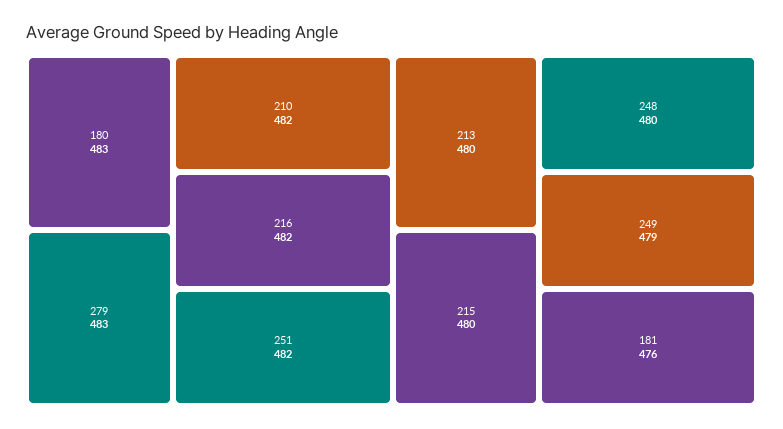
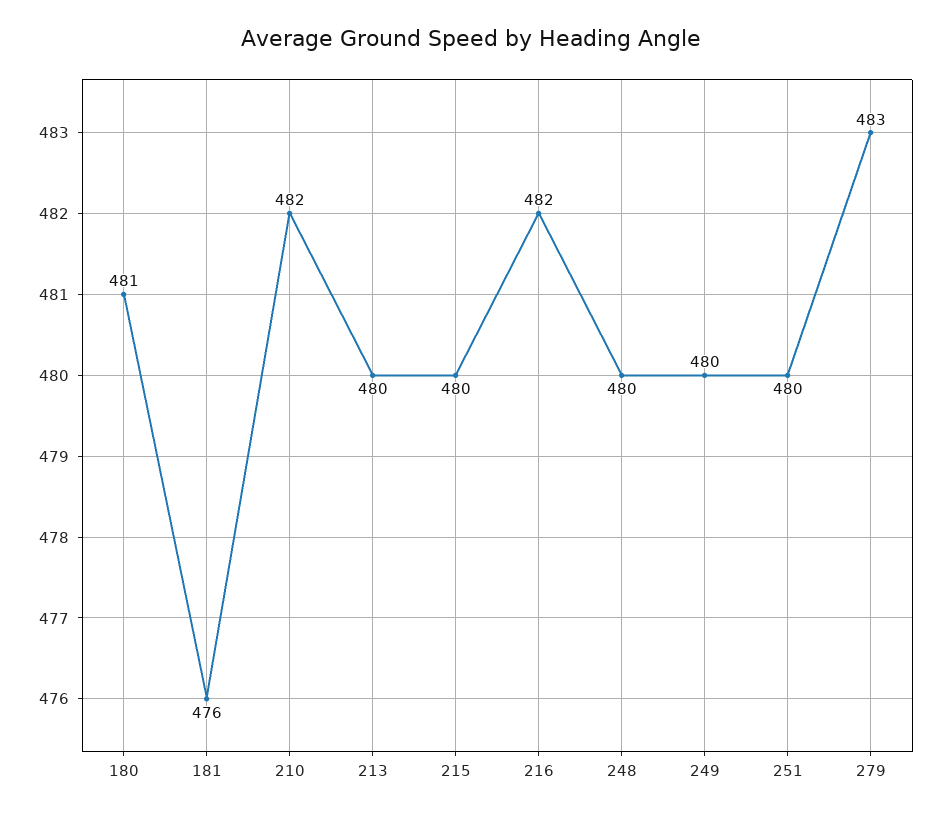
180: 483 -> 481
251: 482 -> 480
249: 479 -> 480

